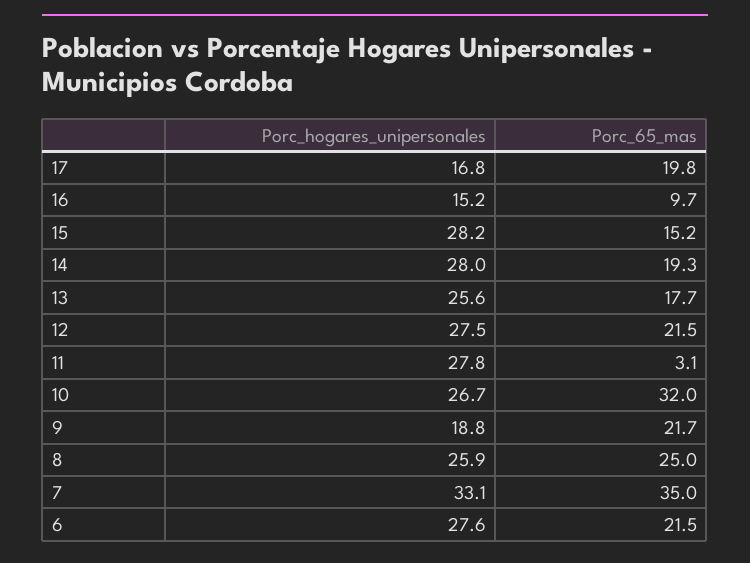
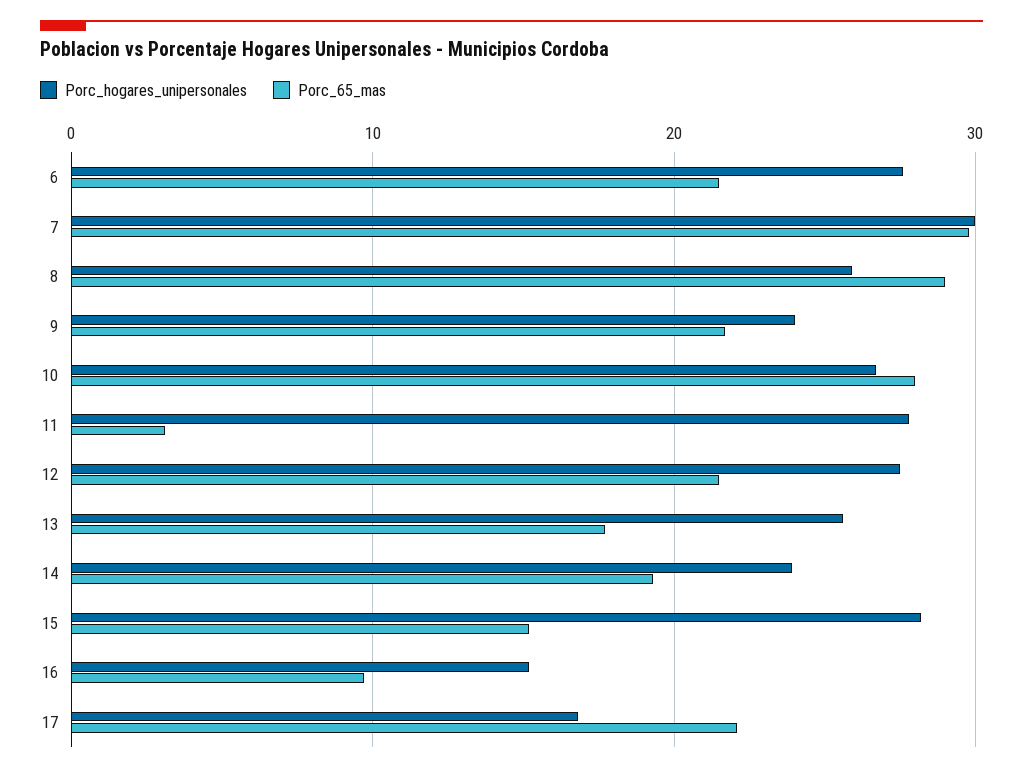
Porc_65_mas, 17: 19.8 -> 22
Porc_hogares_unipersonales, 14: 28 -> 24
Porc_65_mas, 10: 32 -> 28
Porc_hogares_unipersonales, 9: 18.8 -> 24
Porc_65_mas, 8: 25 -> 29
Porc_hogares_unipersonales, 7: 33.1 -> 30
Porc_65_mas, 7: 35 -> 30

